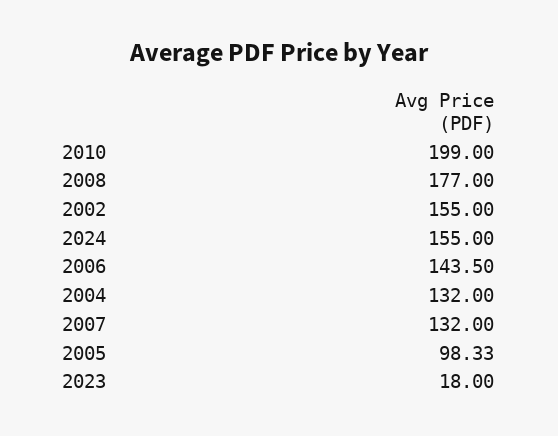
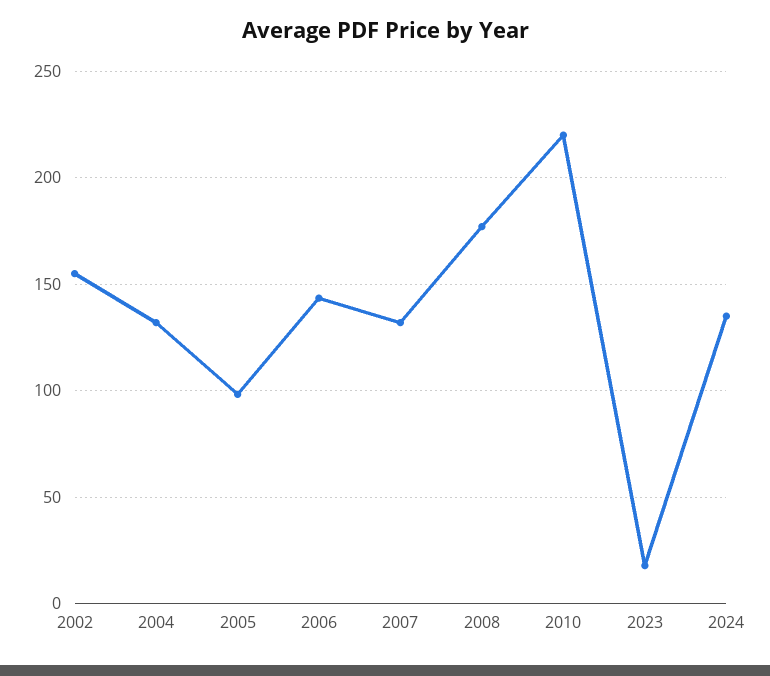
2010: 199 -> 220
2024: 155 -> 135

